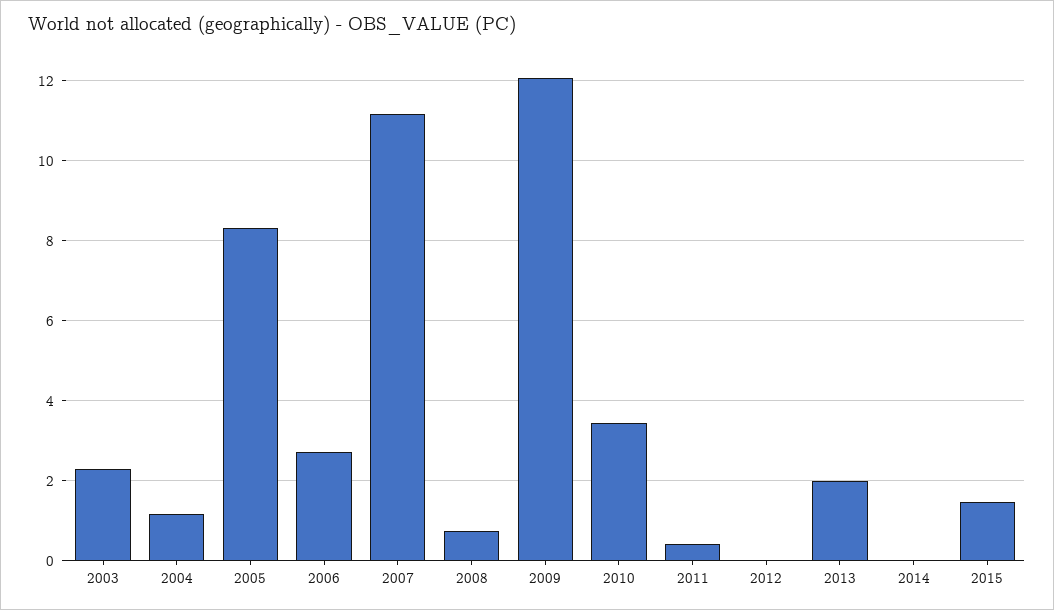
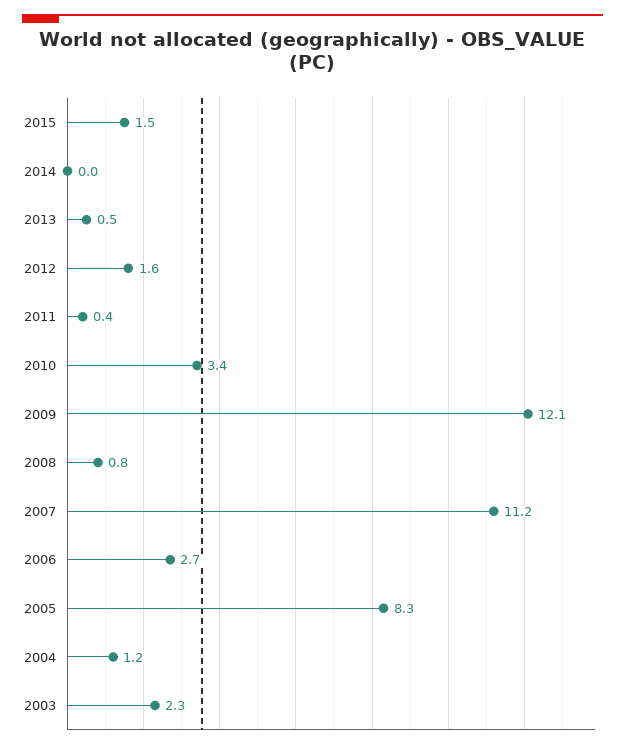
2012: 0 -> 1.6
2013: 2 -> 0.5

